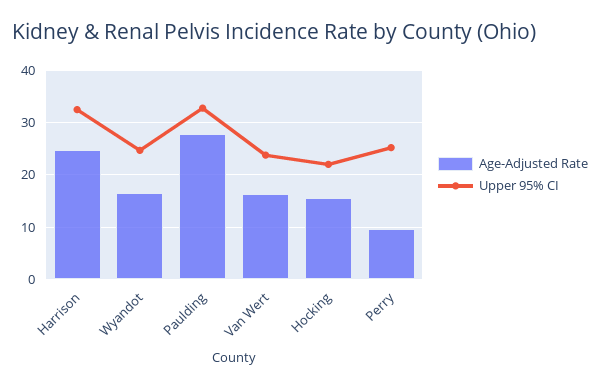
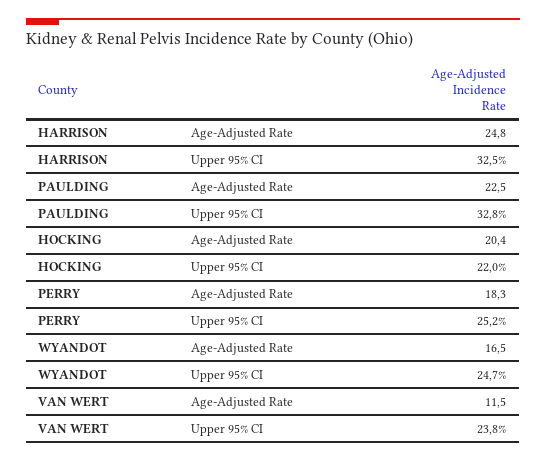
Age-Adjusted Rate, Paulding: 28 -> 22.5
Age-Adjusted Rate, Van Wert: 16 -> 11.5
Age-Adjusted Rate, Hocking: 16 -> 20.4
Age-Adjusted Rate, Perry: 10 -> 18.3

